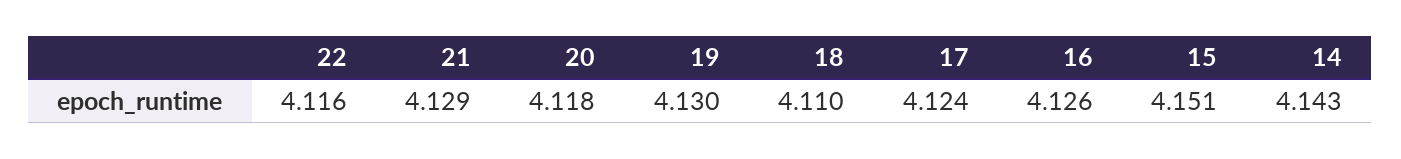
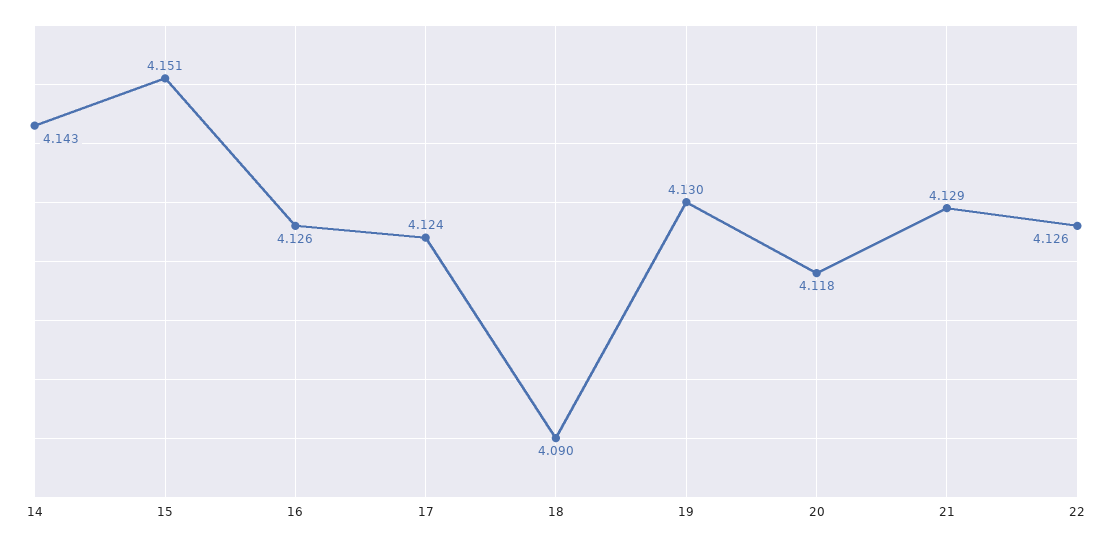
22: 4.116 -> 4.126
18: 4.11 -> 4.09

